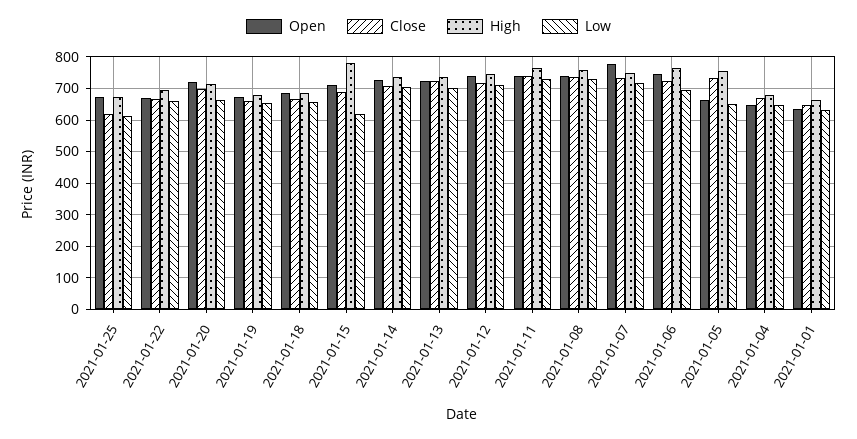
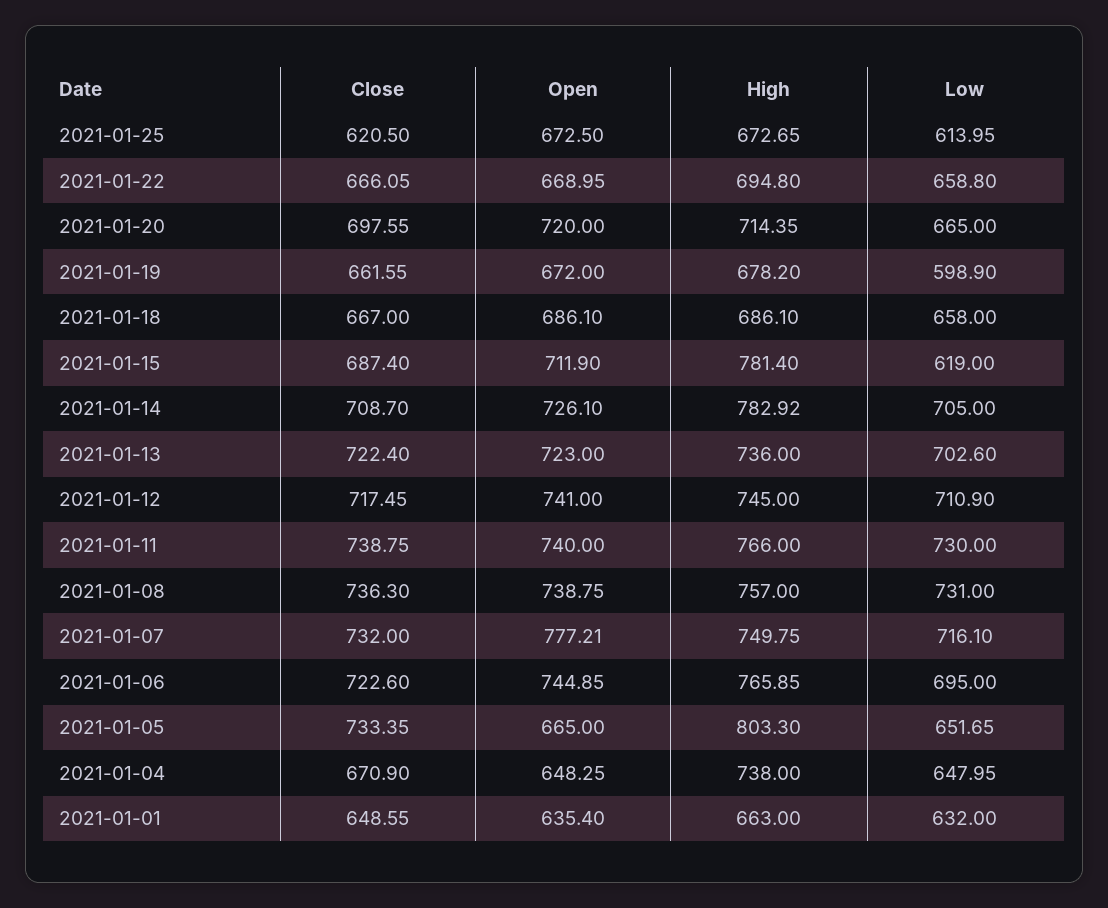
Low, 2021-01-19: 660 -> 598.9
High, 2021-01-14: 740 -> 782.92
High, 2021-01-05: 760 -> 803.3
High, 2021-01-04: 680 -> 738

